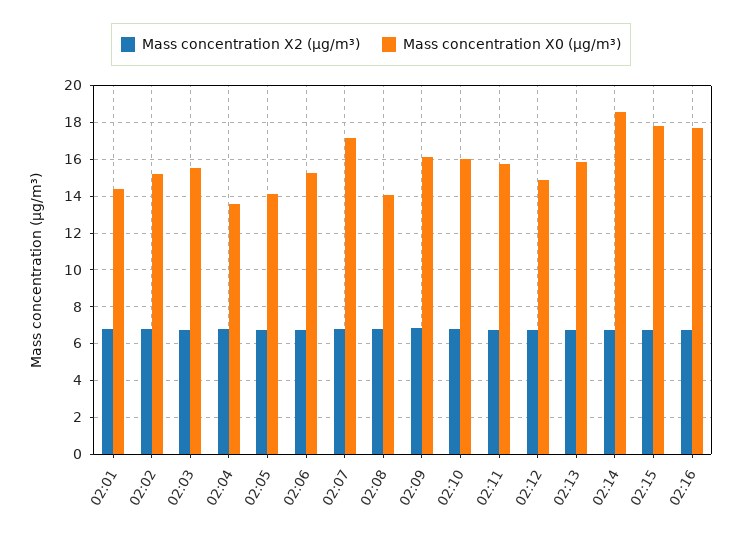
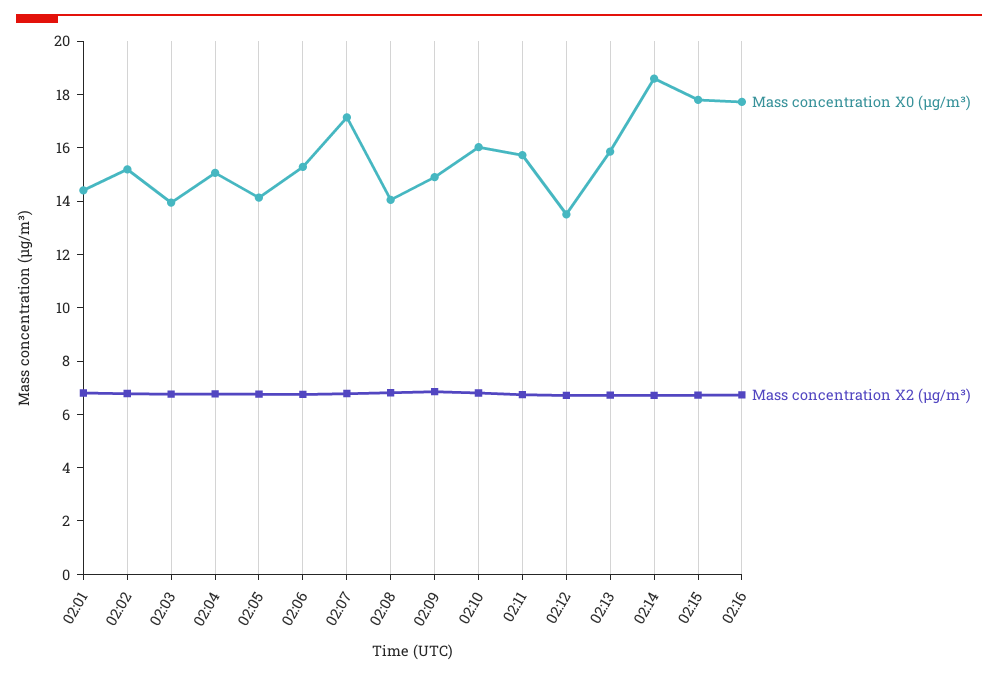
Mass concentration X0 (μg/m³), 02:03: 15.5 -> 14
Mass concentration X0 (μg/m³), 02:04: 13.5 -> 15
Mass concentration X0 (μg/m³), 02:09: 16 -> 15
Mass concentration X0 (μg/m³), 02:12: 15 -> 13.5

